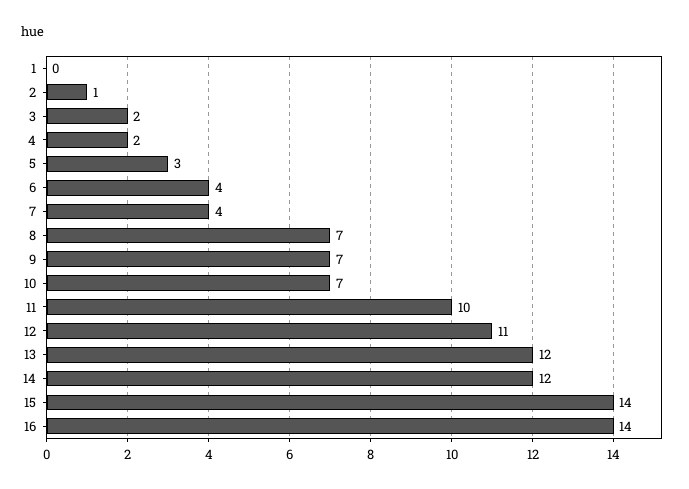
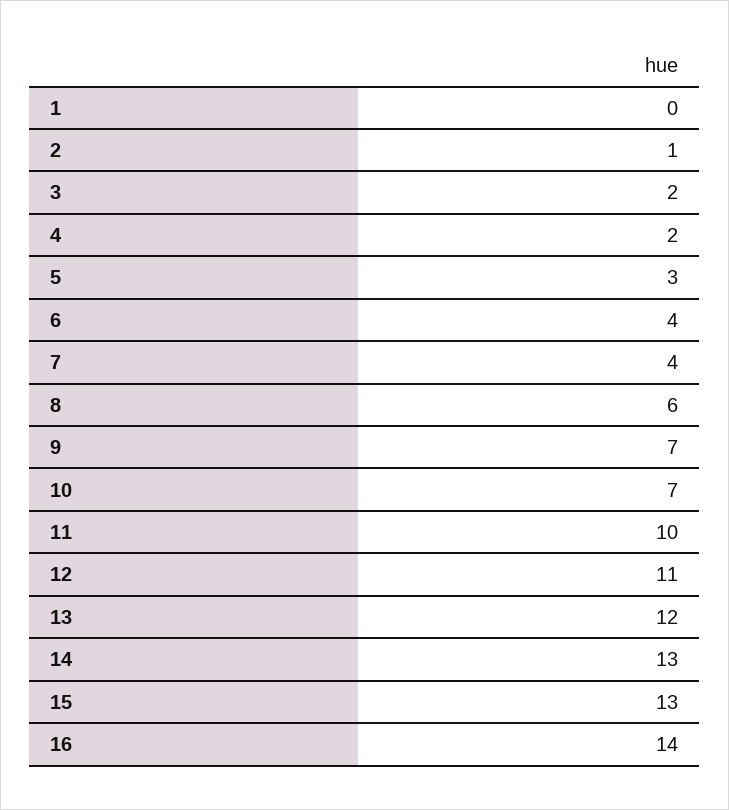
8: 7 -> 6
14: 12 -> 13
15: 14 -> 13

